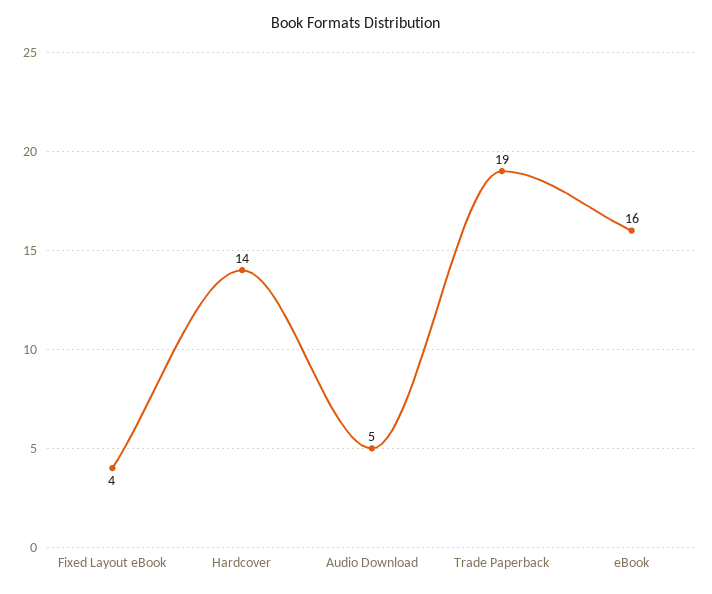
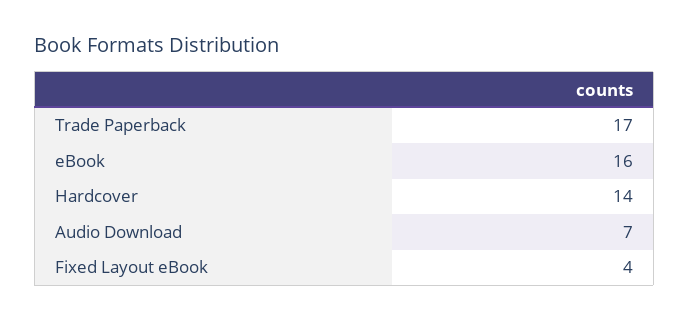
Audio Download: 5 -> 7
Trade Paperback: 19 -> 17

